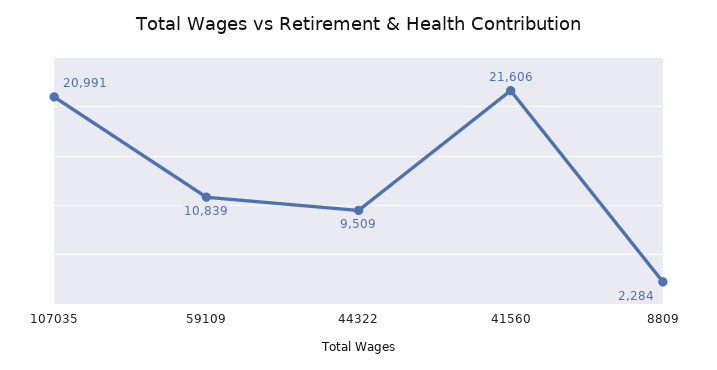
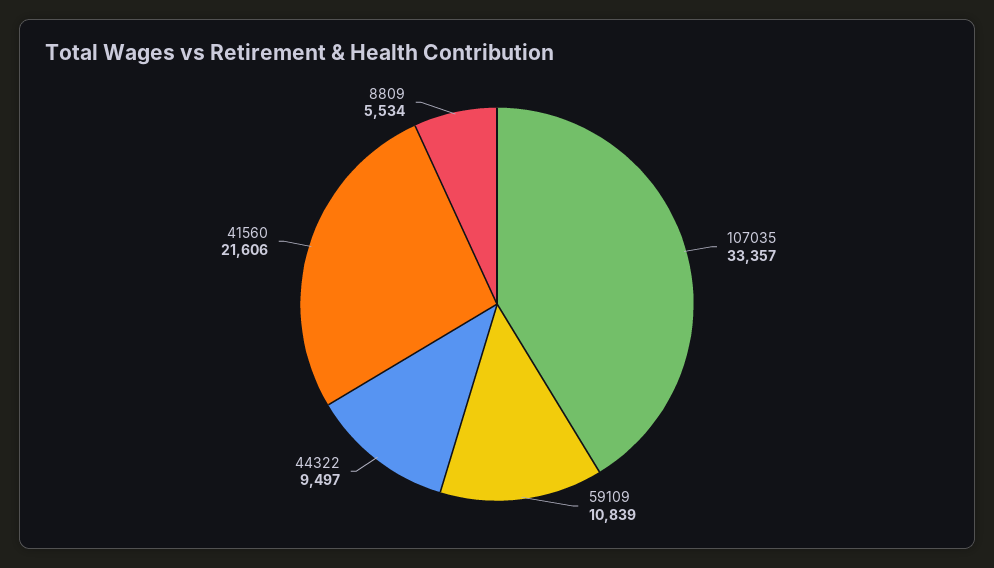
107035: 20991 -> 33357
44322: 9509 -> 9497
8809: 2284 -> 5534

